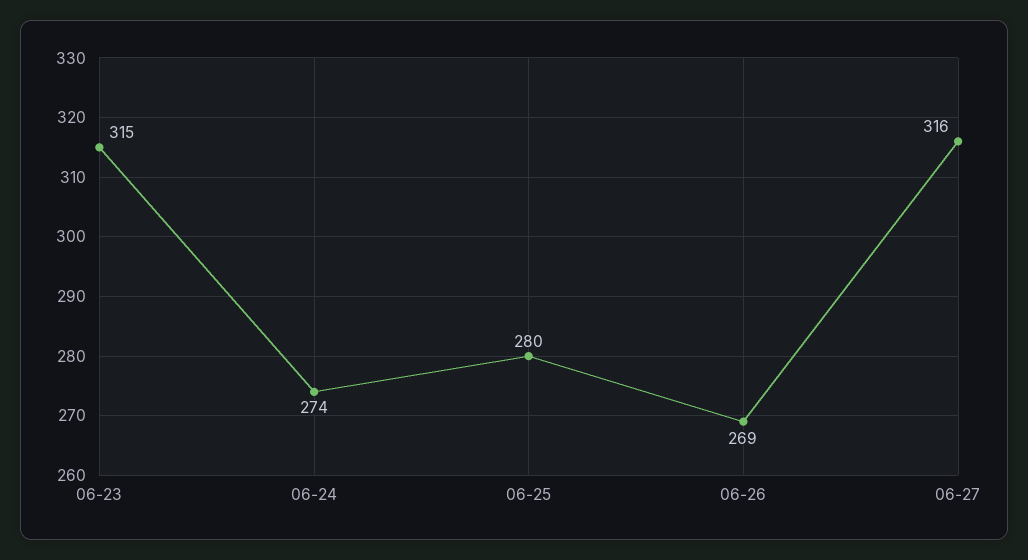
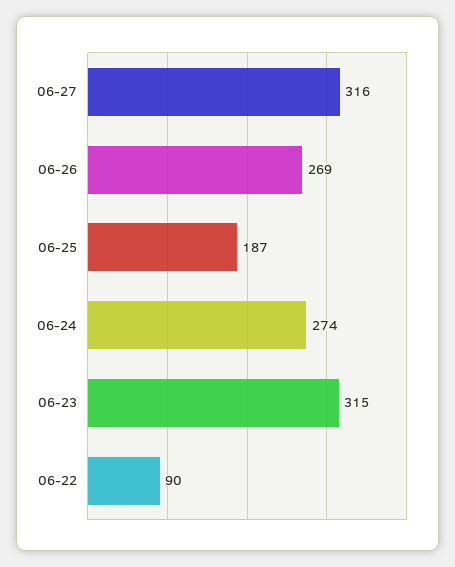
06-25: 280 -> 187
06-22: none -> 90

